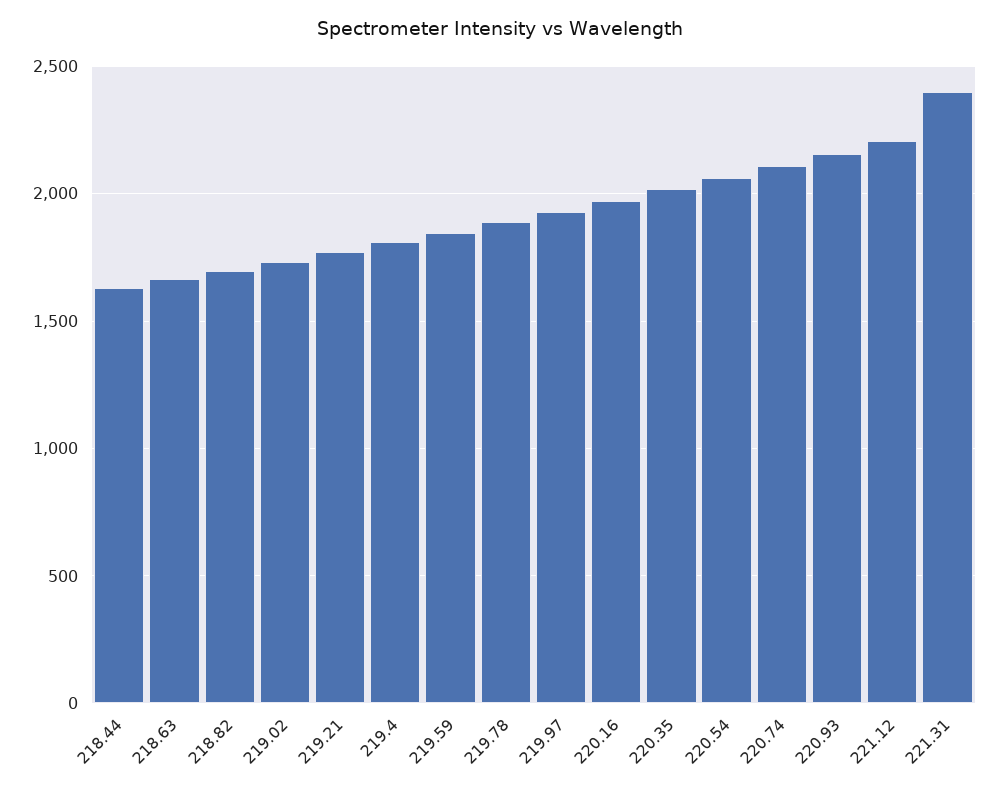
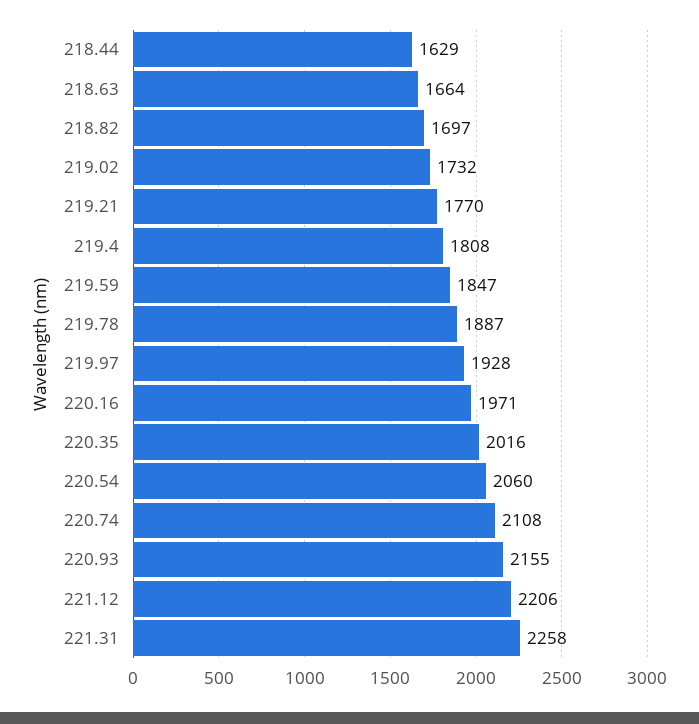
221.31: 2400 -> 2258

